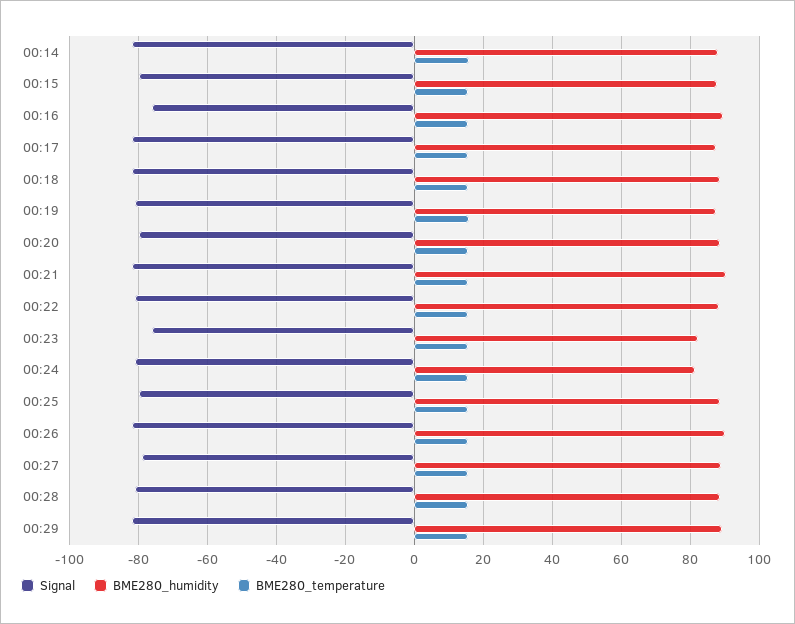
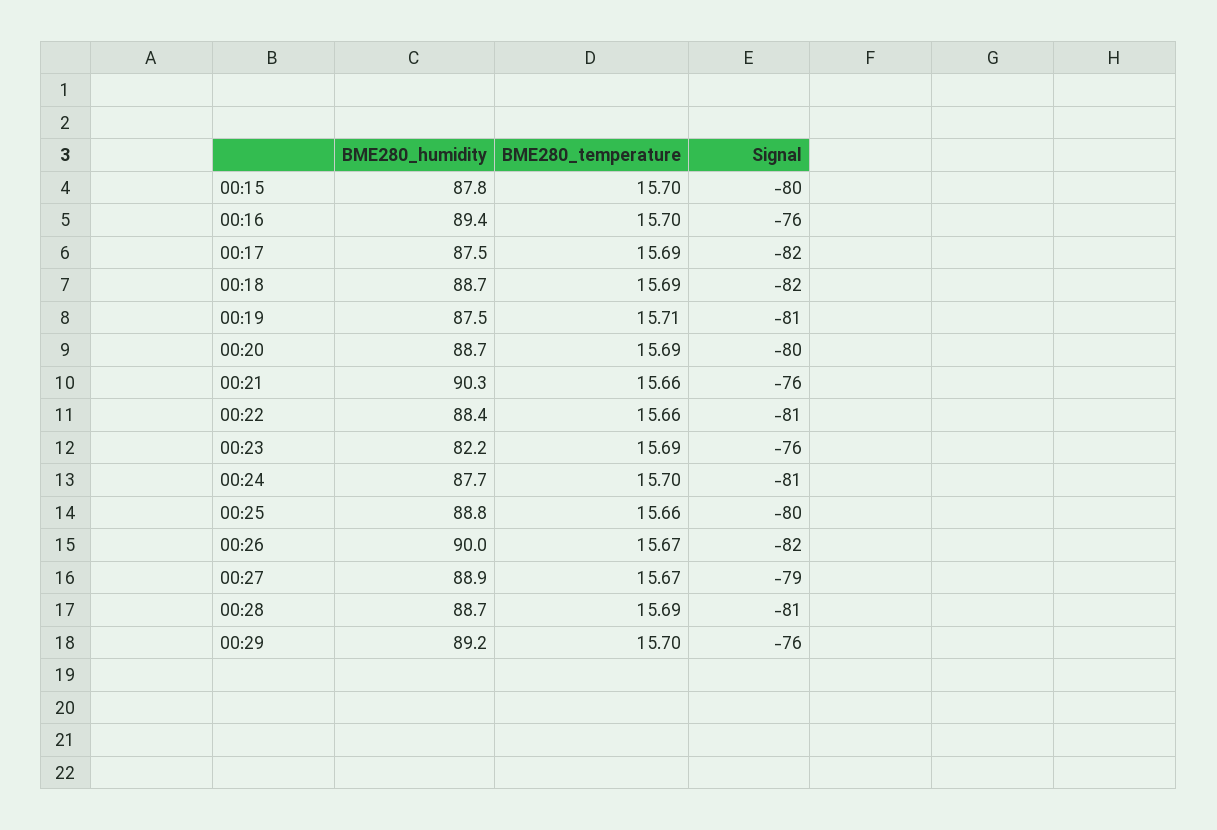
Signal, 00:14: -82 -> none
BME280_humidity, 00:14: 88 -> none
BME280_temperature, 00:14: 16 -> none
Signal, 00:21: -82 -> -76
BME280_humidity, 00:24: 82 -> 87.7
Signal, 00:29: -82 -> -76

